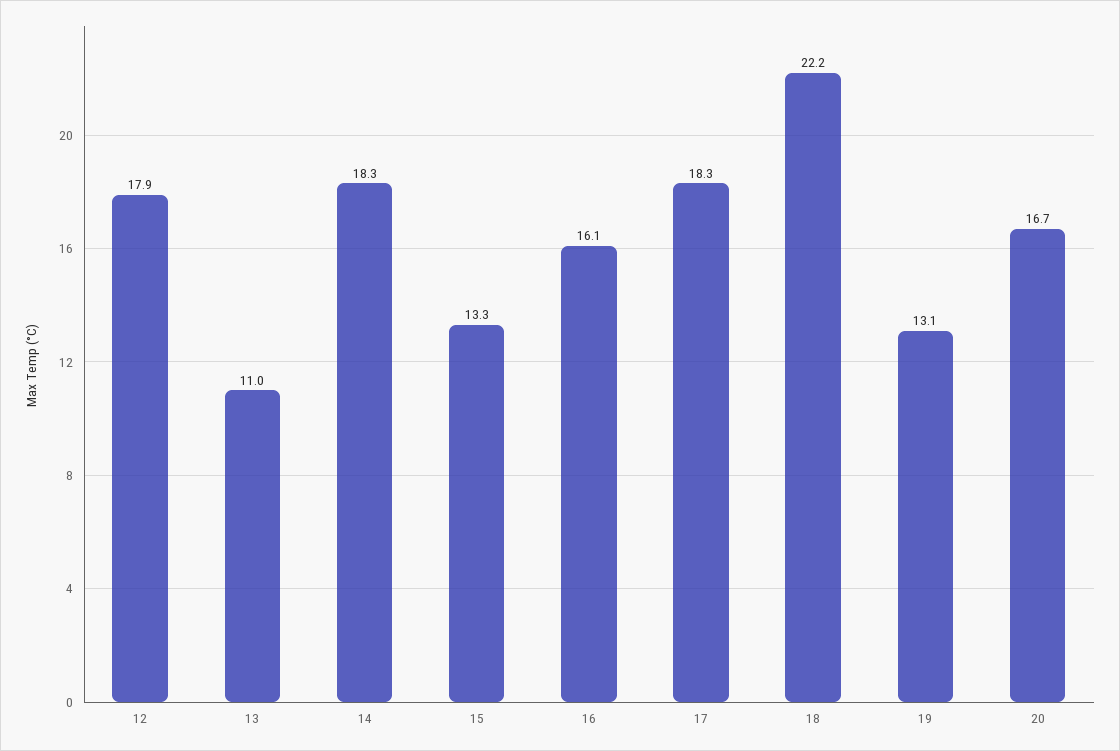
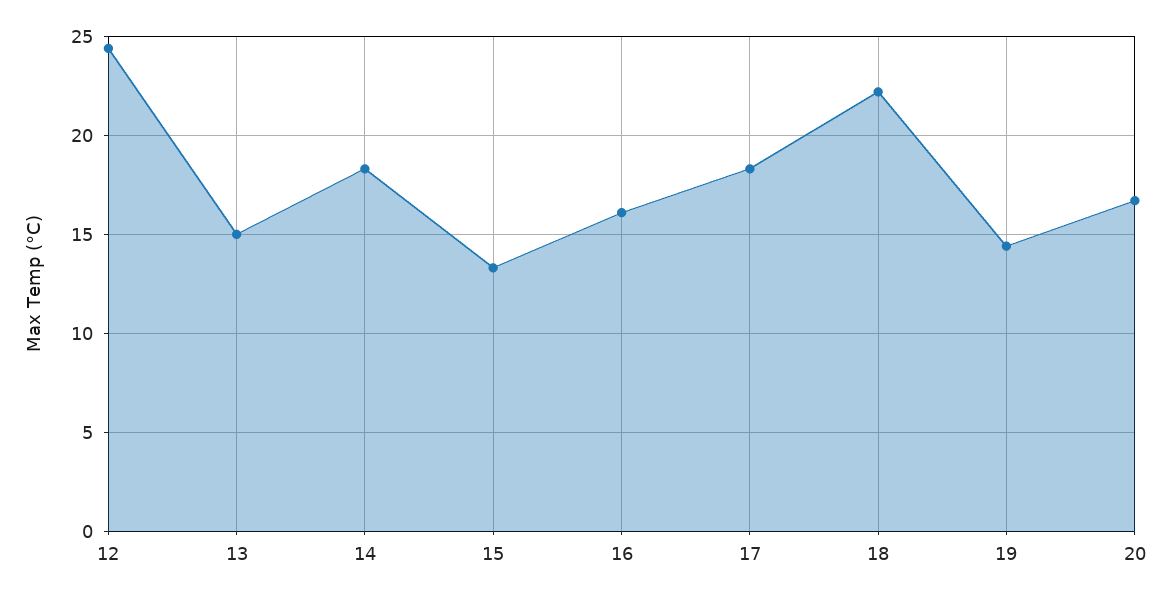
12: 17.9 -> 24.5
13: 11 -> 15
19: 13.1 -> 14.5

